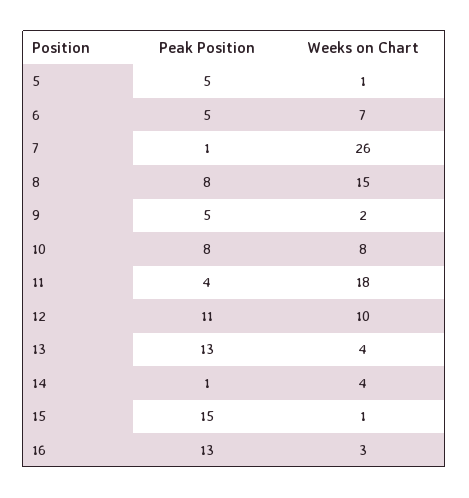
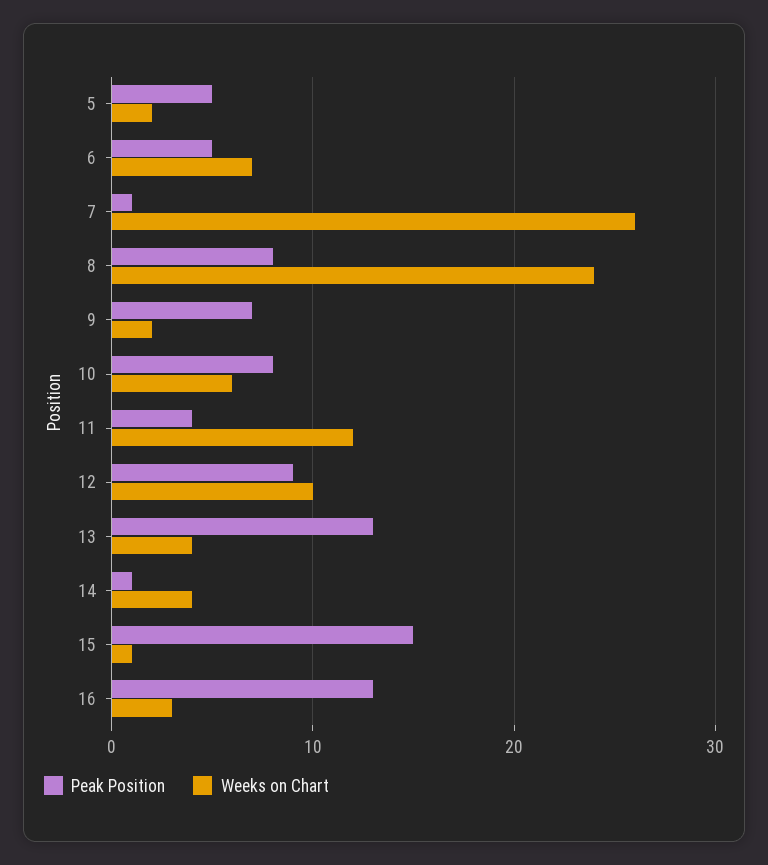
Weeks on Chart, 5: 1 -> 2
Weeks on Chart, 8: 15 -> 24
Peak Position, 9: 5 -> 7
Weeks on Chart, 10: 8 -> 6
Weeks on Chart, 11: 18 -> 12
Peak Position, 12: 11 -> 9

